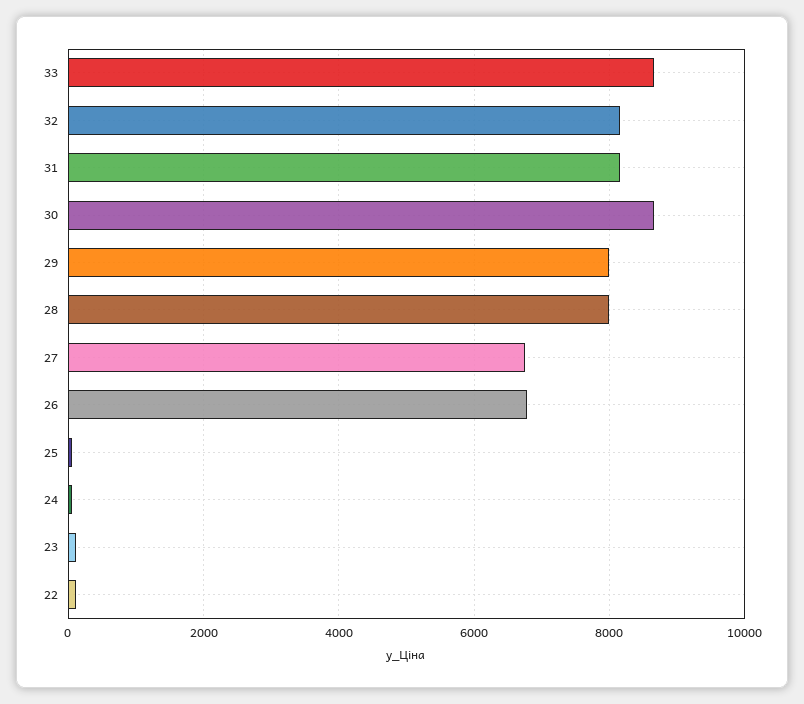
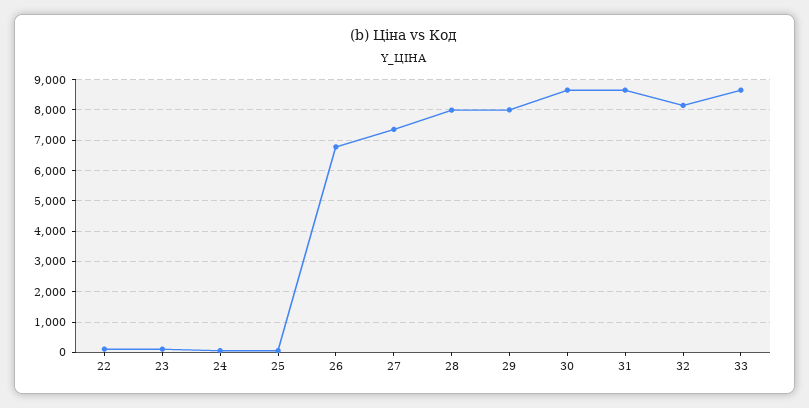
31: 8200 -> 8600
27: 6800 -> 7400

